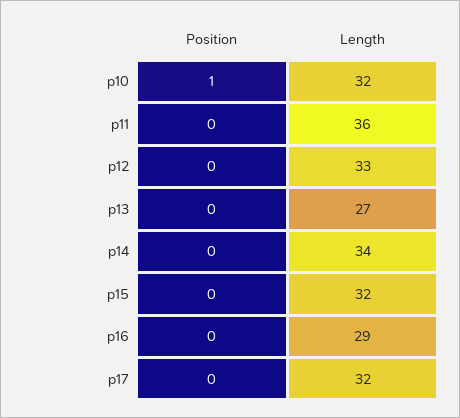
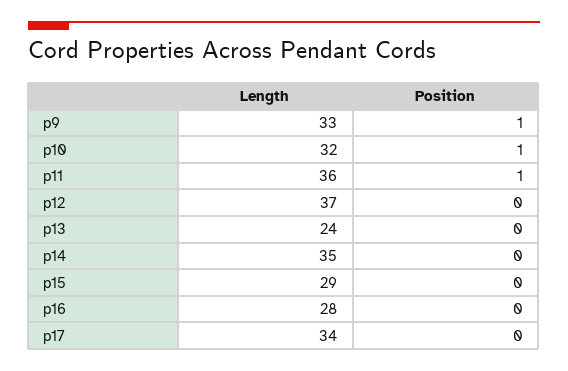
Position, p11: 0 -> 1
Length, p12: 33 -> 37
Length, p13: 27 -> 24
Length, p14: 34 -> 35
Length, p15: 32 -> 29
Length, p16: 29 -> 28
Length, p17: 32 -> 34
Length, p9: none -> 33
Position, p9: none -> 1

